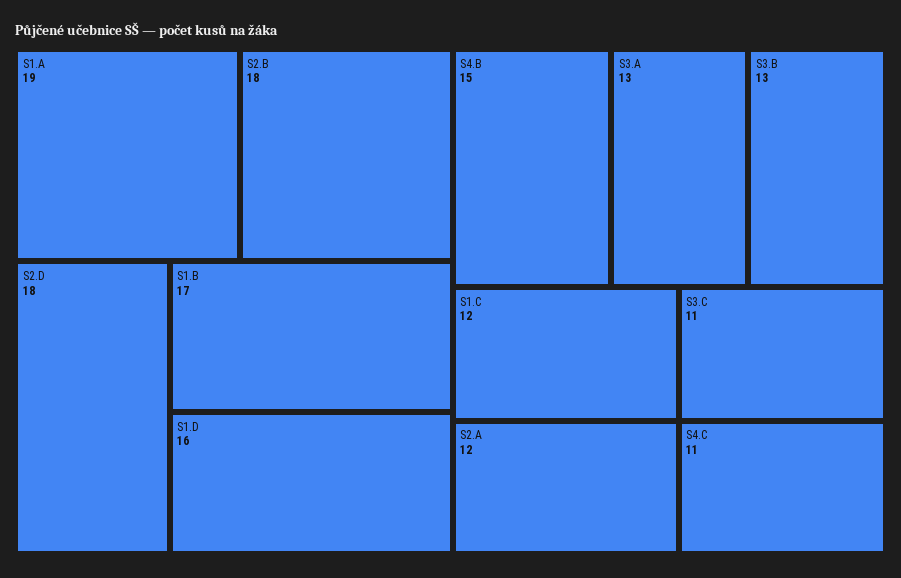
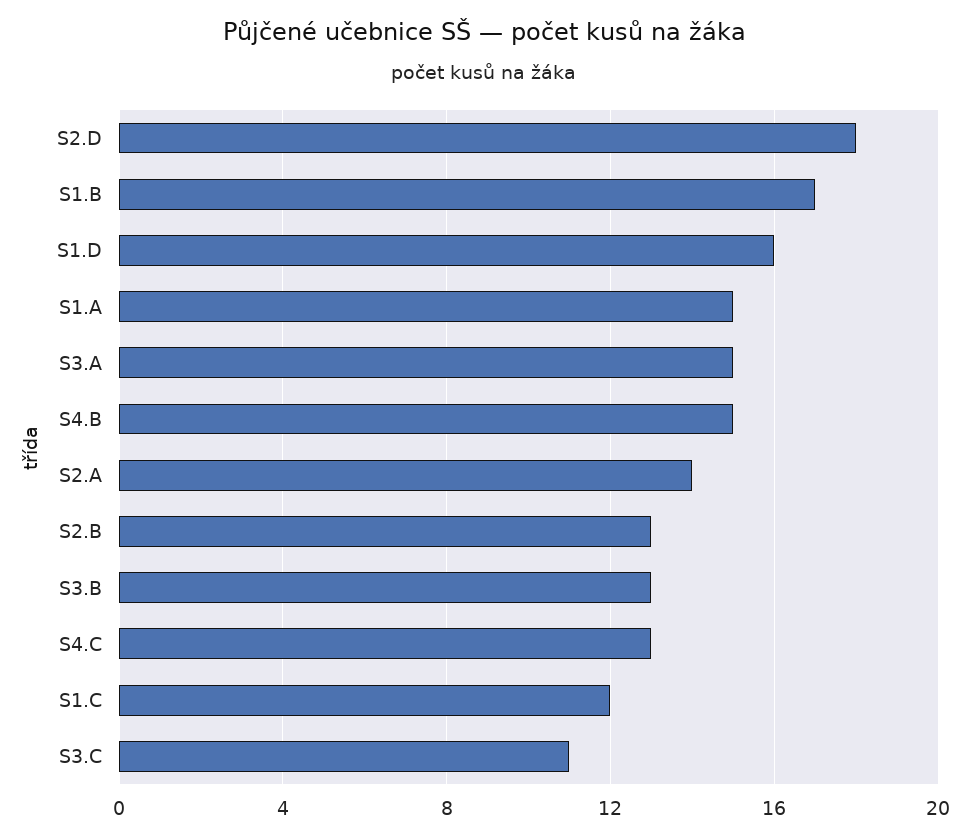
S1.A: 19 -> 15
S2.B: 18 -> 13
S3.A: 13 -> 15
S2.A: 12 -> 14
S4.C: 11 -> 13

